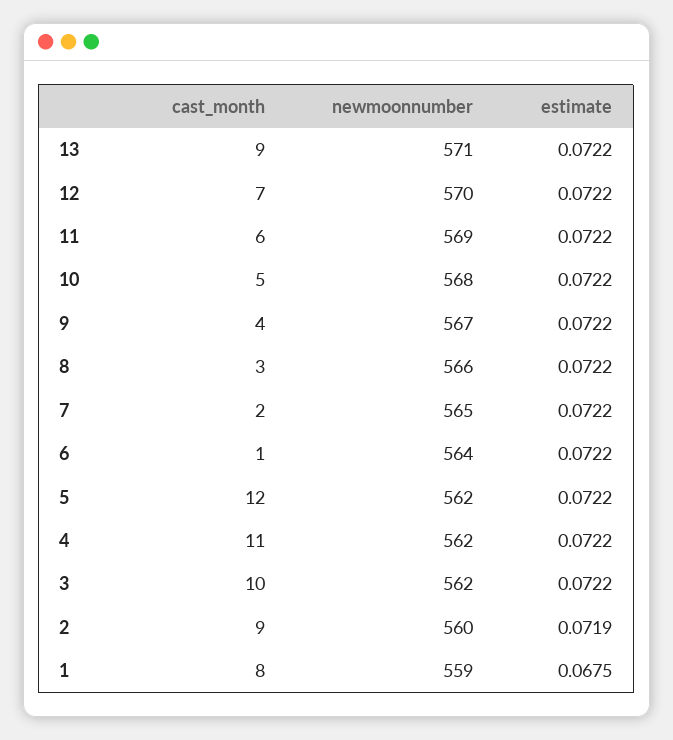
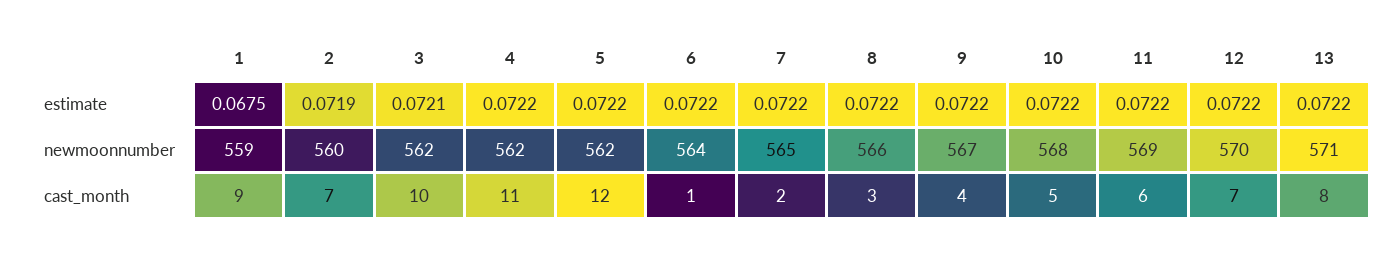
cast_month, 13: 9 -> 8
estimate, 3: 0.0722 -> 0.0721
cast_month, 2: 9 -> 7
cast_month, 1: 8 -> 9

